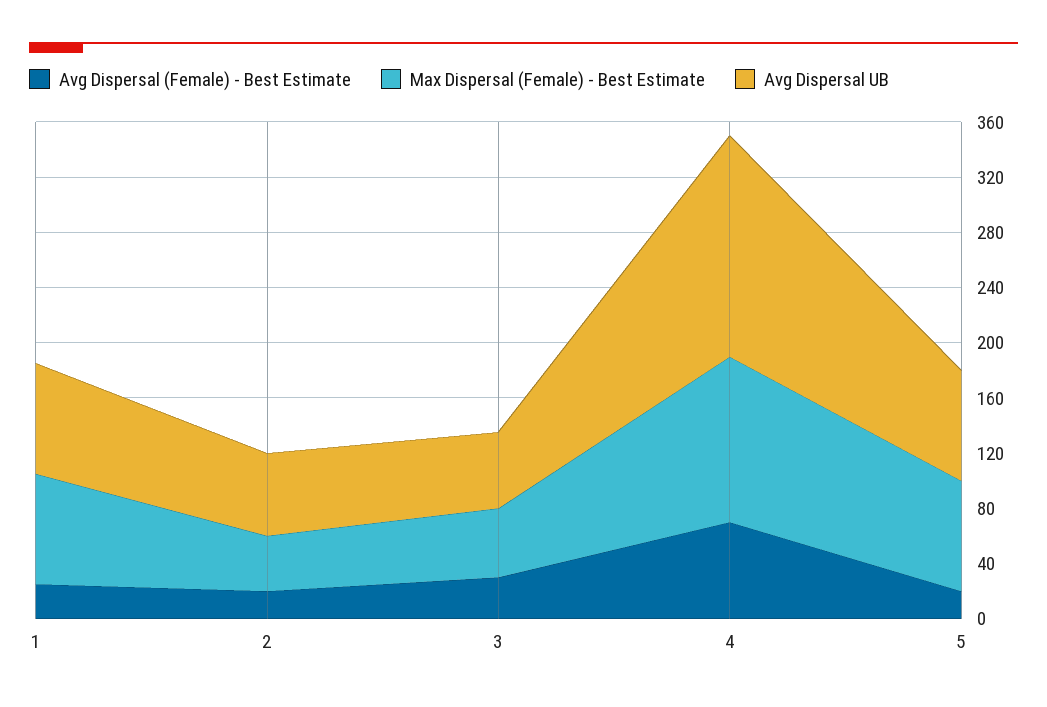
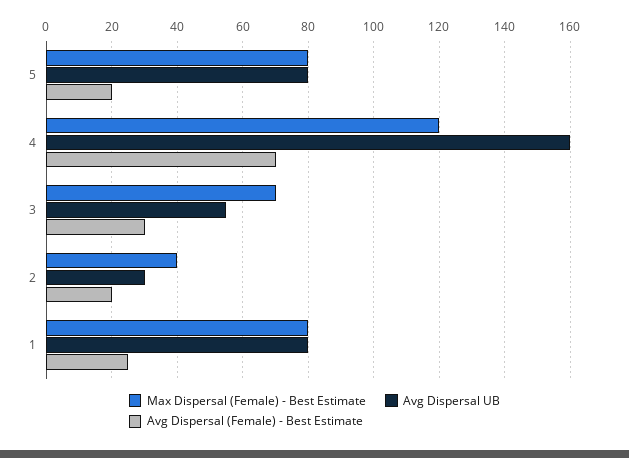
Avg Dispersal UB, 2: 60 -> 30
Max Dispersal (Female) - Best Estimate, 3: 50 -> 70

